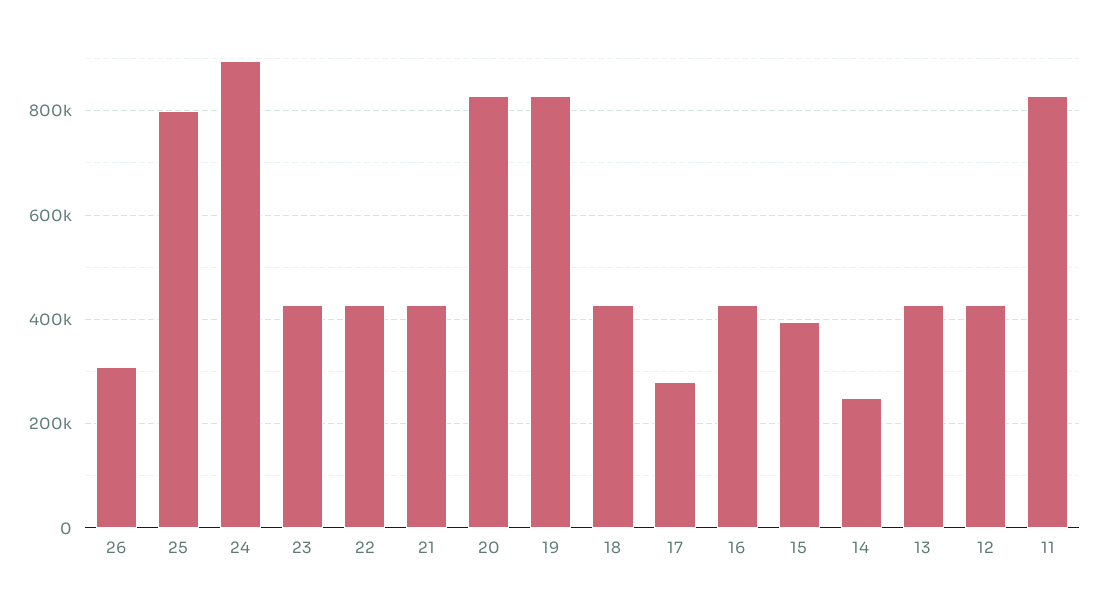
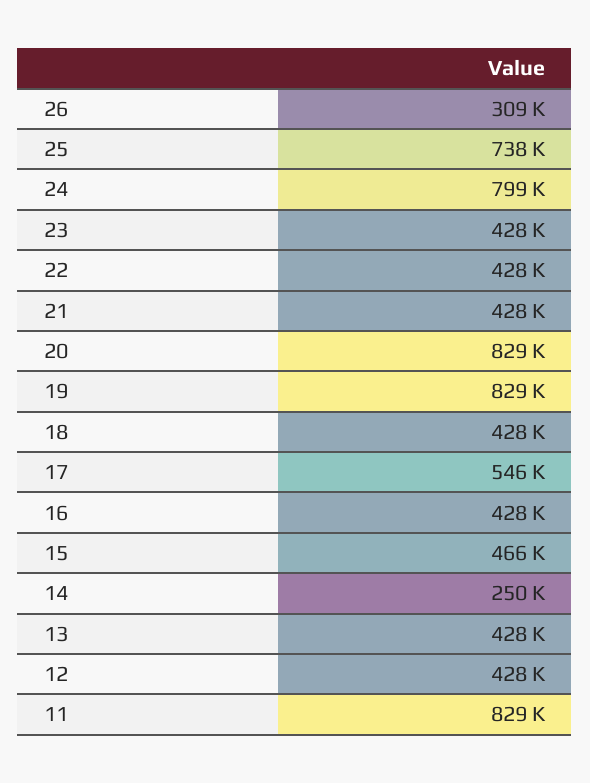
25: 800000 -> 738000
24: 900000 -> 799000
17: 280000 -> 546000
15: 400000 -> 466000

